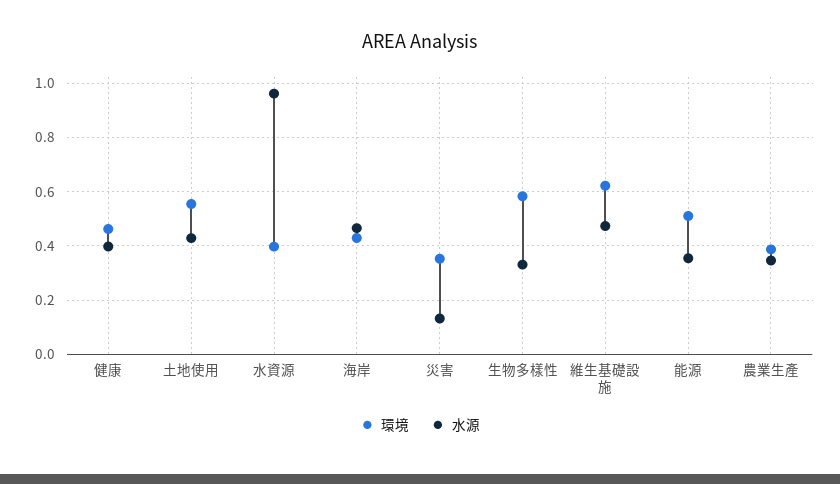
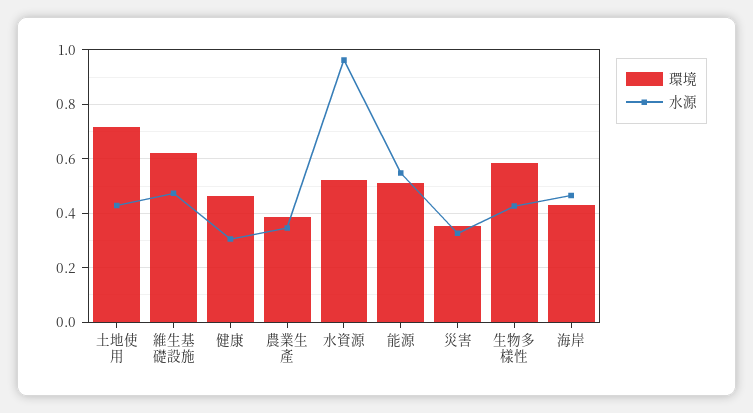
水源, 健康: 0.4 -> 0.3
環境, 土地使用: 0.55 -> 0.725
環境, 水資源: 0.4 -> 0.525
水源, 災害: 0.125 -> 0.325
水源, 生物多樣性: 0.325 -> 0.425
水源, 能源: 0.35 -> 0.55

